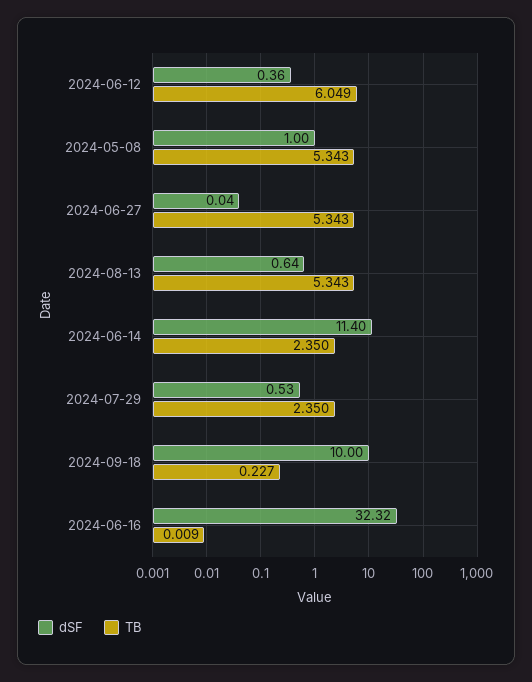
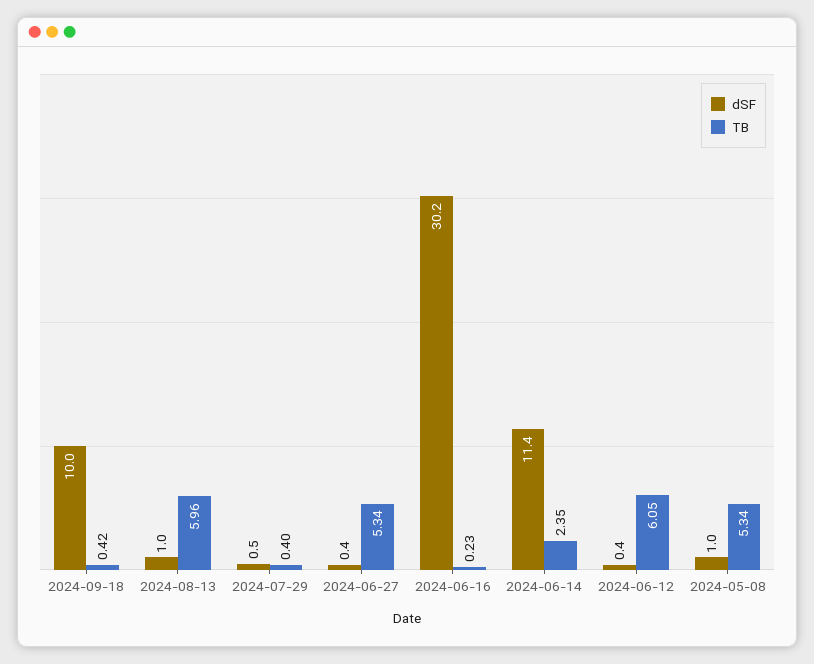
dSF, 2024-06-27: 0.04 -> 0.4
dSF, 2024-08-13: 0.64 -> 1
TB, 2024-08-13: 5.343 -> 5.96
TB, 2024-07-29: 2.35 -> 0.4
TB, 2024-09-18: 0.227 -> 0.42
dSF, 2024-06-16: 32.32 -> 30.2
TB, 2024-06-16: 0.009 -> 0.23

